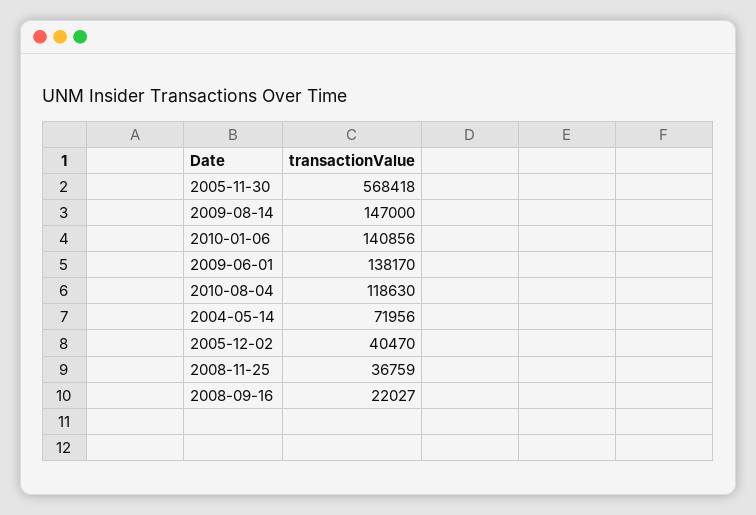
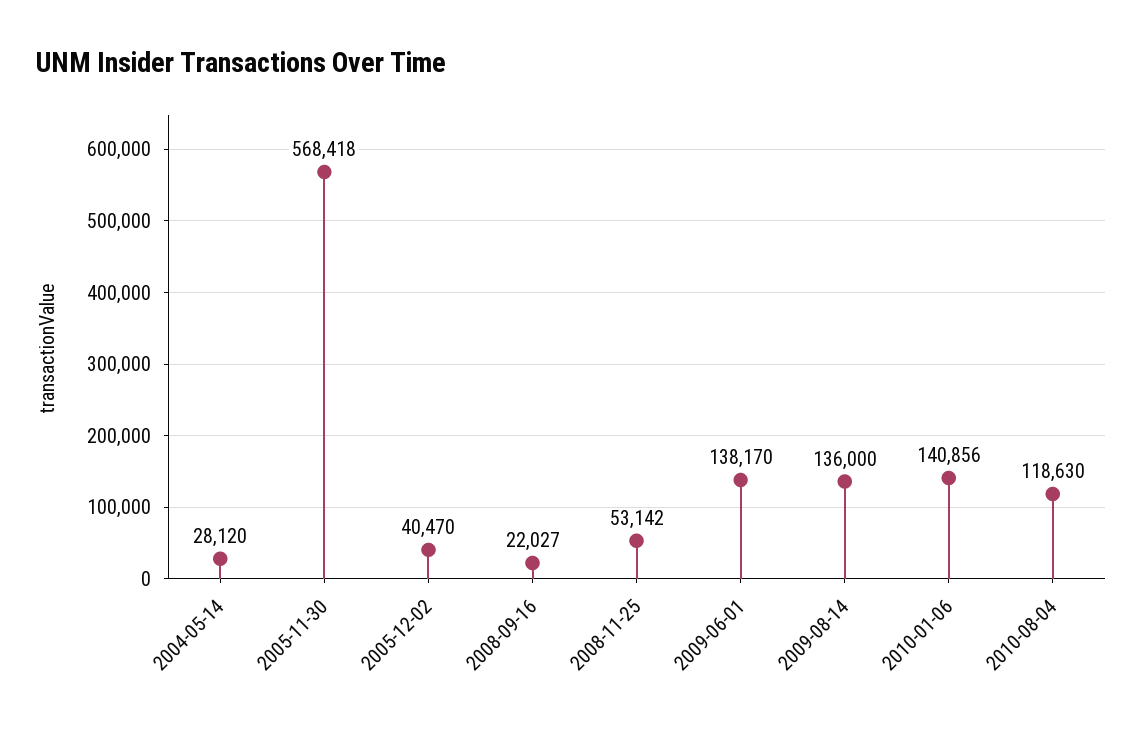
2009-08-14: 147000 -> 136000
2004-05-14: 71956 -> 28120
2008-11-25: 36759 -> 53142

